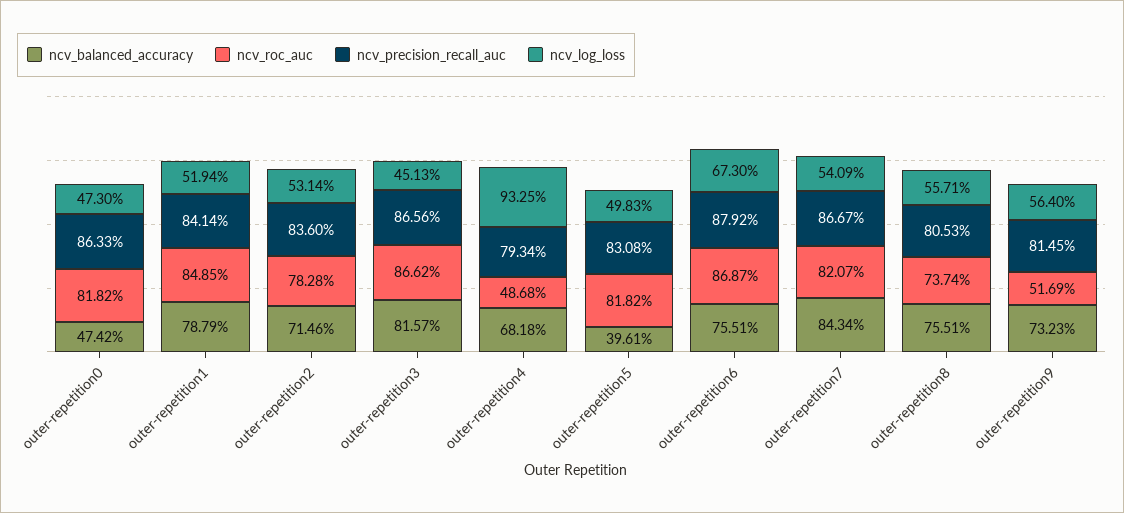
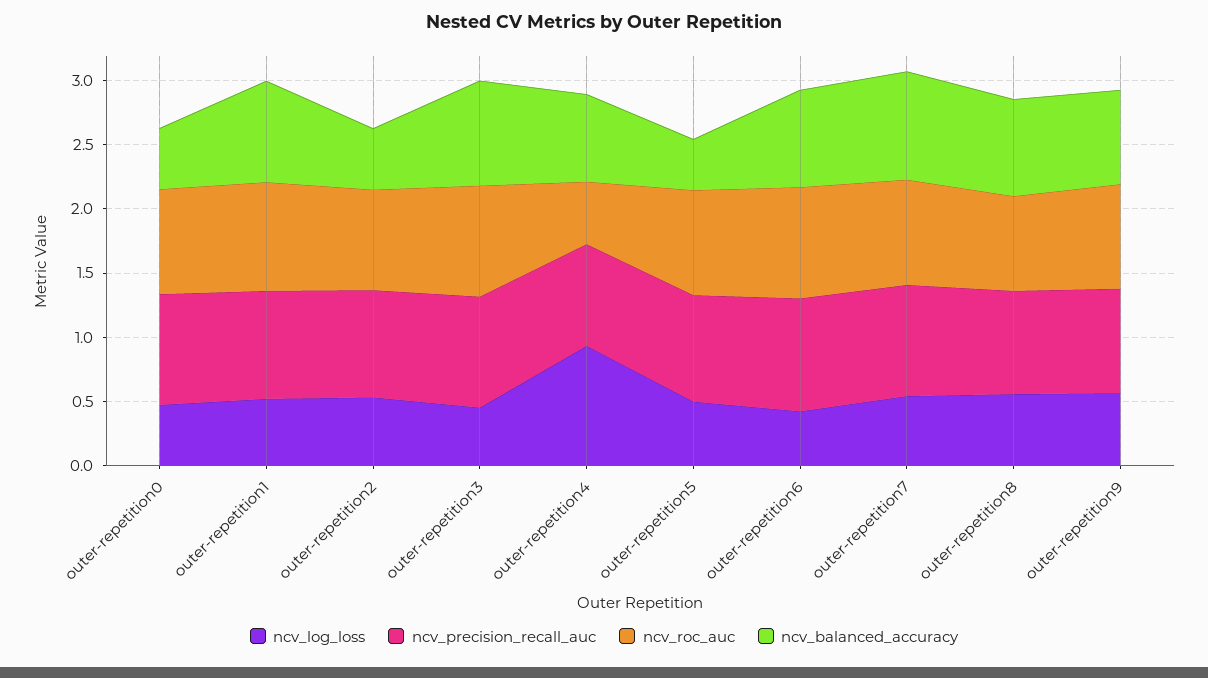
ncv_balanced_accuracy, outer-repetition2: 0.7146 -> 0.5
ncv_log_loss, outer-repetition6: 0.673 -> 0.4
ncv_roc_auc, outer-repetition9: 0.5169 -> 0.8

